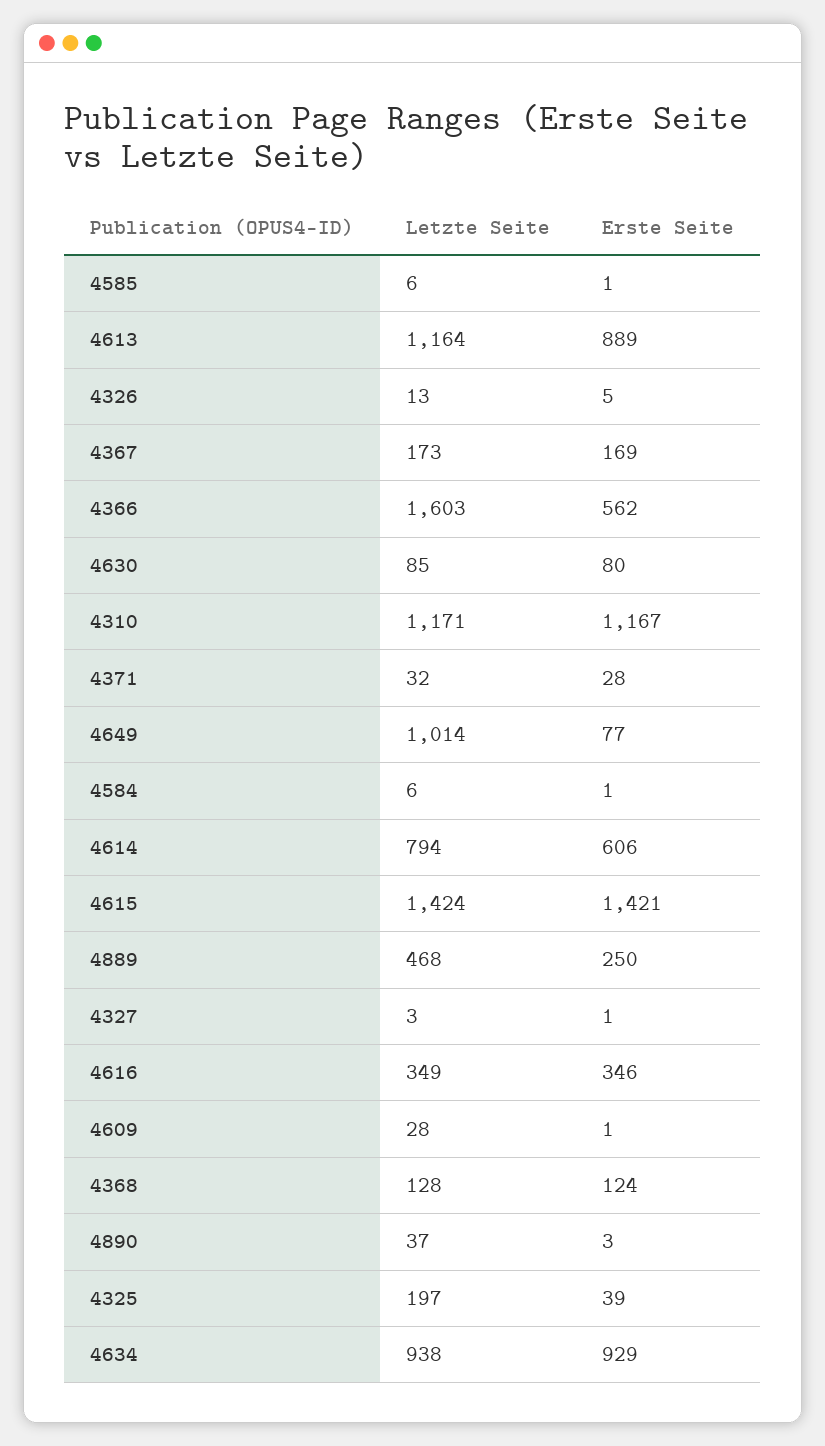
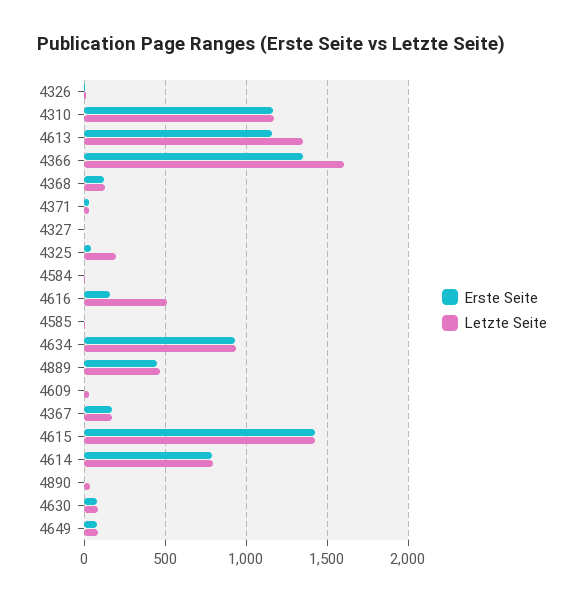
Letzte Seite, 4613: 1164 -> 1350
Erste Seite, 4613: 889 -> 1150
Erste Seite, 4366: 562 -> 1350
Letzte Seite, 4649: 1014 -> 100
Erste Seite, 4614: 606 -> 800
Erste Seite, 4889: 250 -> 450
Letzte Seite, 4616: 349 -> 500
Erste Seite, 4616: 346 -> 150

